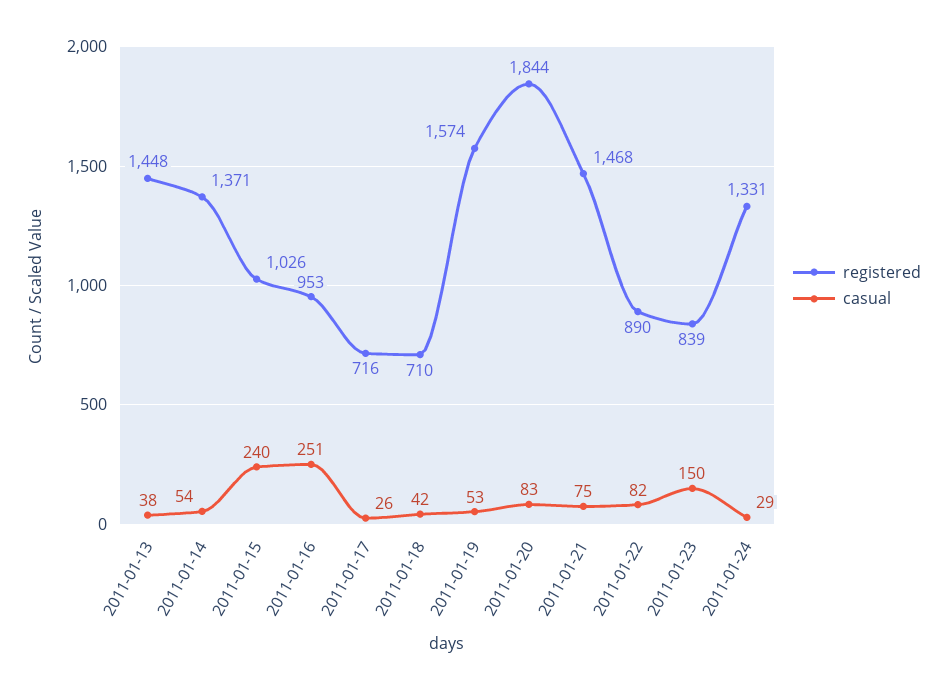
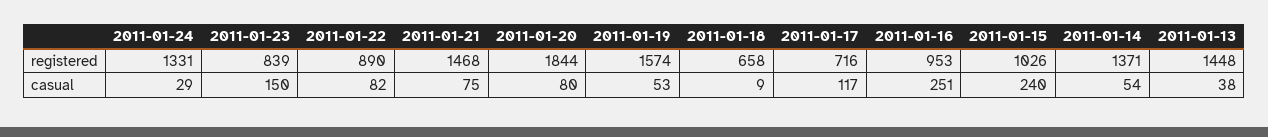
casual, 2011-01-17: 26 -> 117
registered, 2011-01-18: 710 -> 658
casual, 2011-01-18: 42 -> 9
casual, 2011-01-20: 83 -> 80

